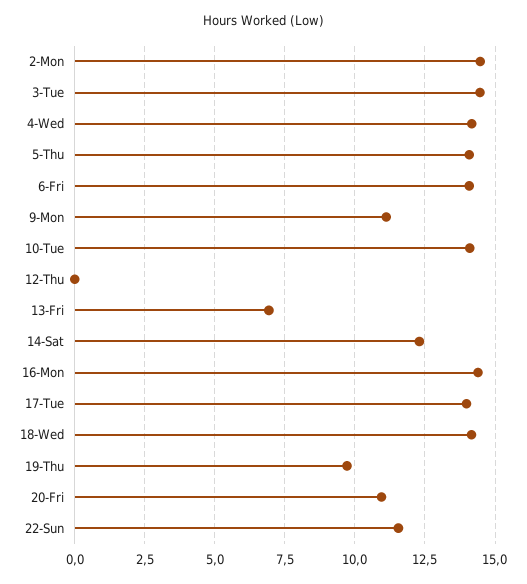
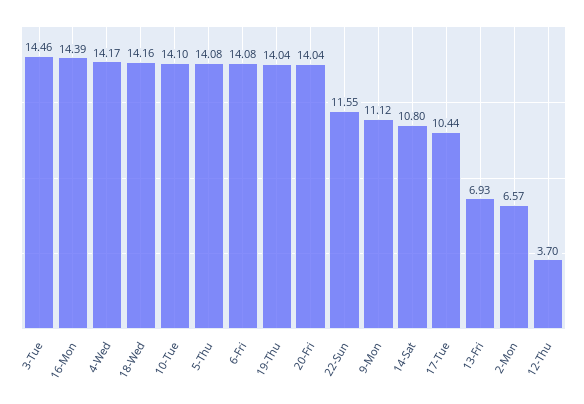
2-Mon: 14.5 -> 6.57
12-Thu: 0 -> 3.7
14-Sat: 12.25 -> 10.8
17-Tue: 14 -> 10.44
19-Thu: 9.75 -> 14.04
20-Fri: 11 -> 14.04

